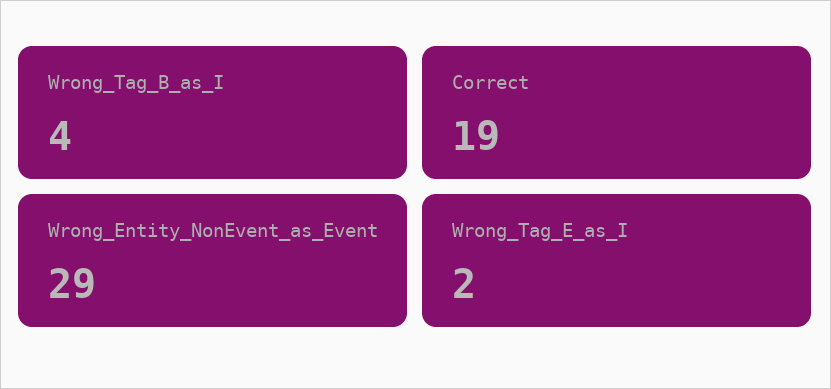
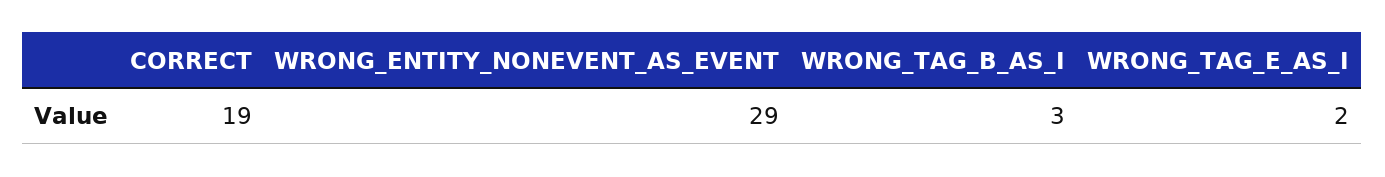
Wrong_Tag_B_as_I: 4 -> 3

